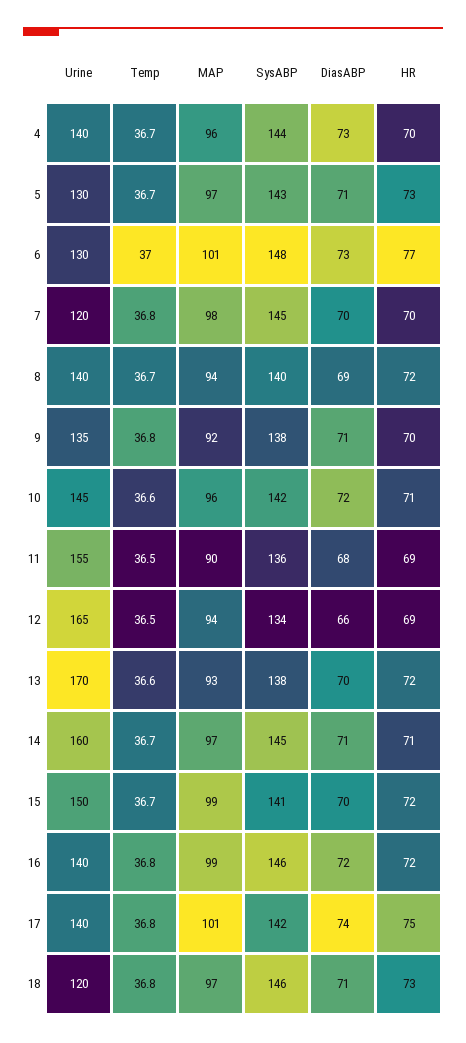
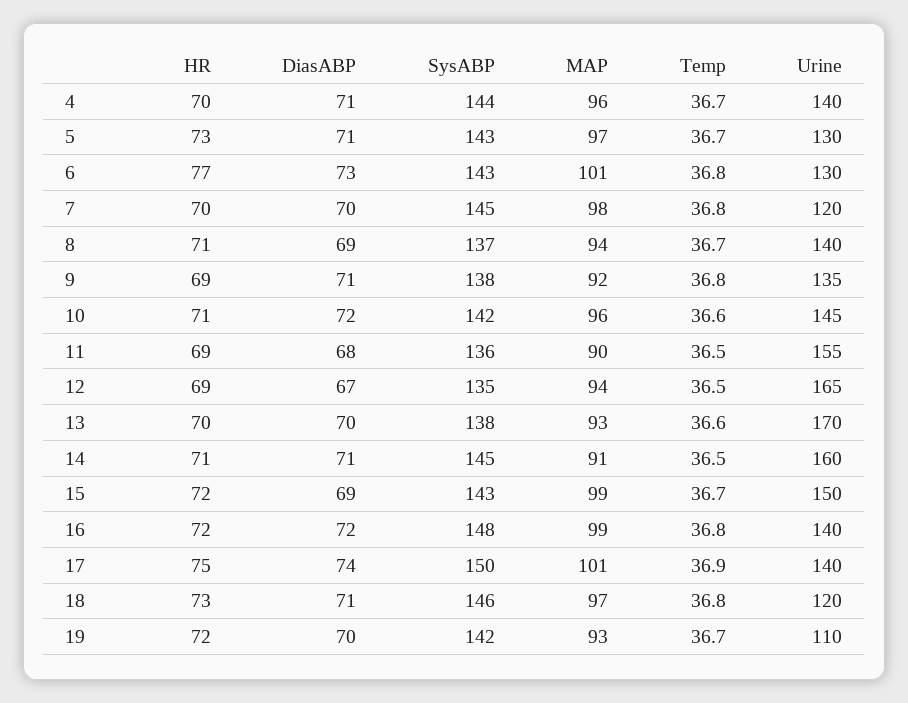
DiasABP, 4: 73 -> 71
Temp, 6: 37 -> 36.8
SysABP, 6: 148 -> 143
SysABP, 8: 140 -> 137
HR, 8: 72 -> 71
HR, 9: 70 -> 69
SysABP, 12: 134 -> 135
DiasABP, 12: 66 -> 67
HR, 13: 72 -> 70
Temp, 14: 36.7 -> 36.5
MAP, 14: 97 -> 91
SysABP, 15: 141 -> 143
DiasABP, 15: 70 -> 69
SysABP, 16: 146 -> 148
Temp, 17: 36.8 -> 36.9
SysABP, 17: 142 -> 150
HR, 19: none -> 72
DiasABP, 19: none -> 70
SysABP, 19: none -> 142
MAP, 19: none -> 93
Temp, 19: none -> 36.7
Urine, 19: none -> 110

